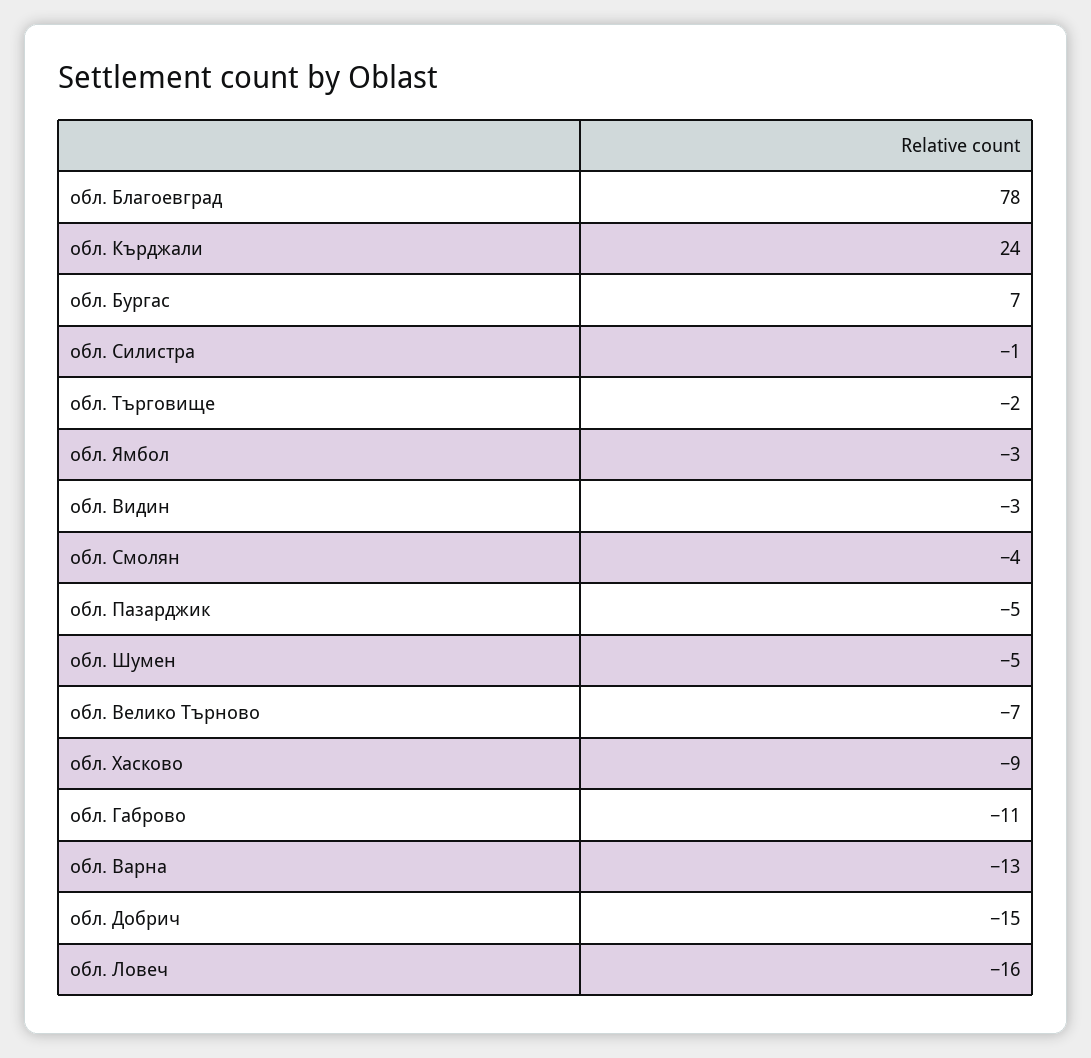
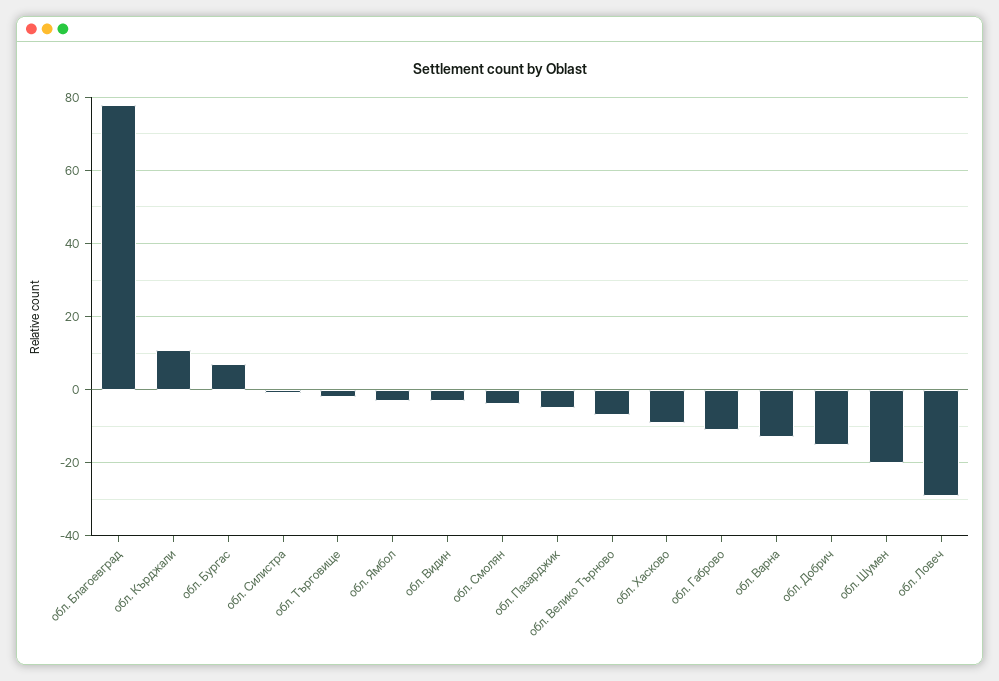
обл. Кърджали: 24 -> 10
обл. Шумен: -5 -> -20
обл. Ловеч: -16 -> -30

